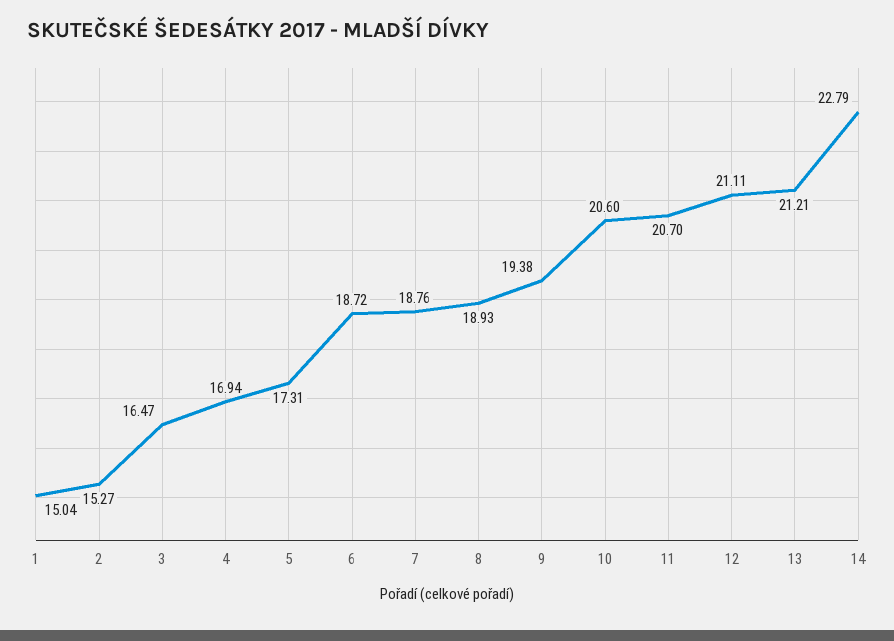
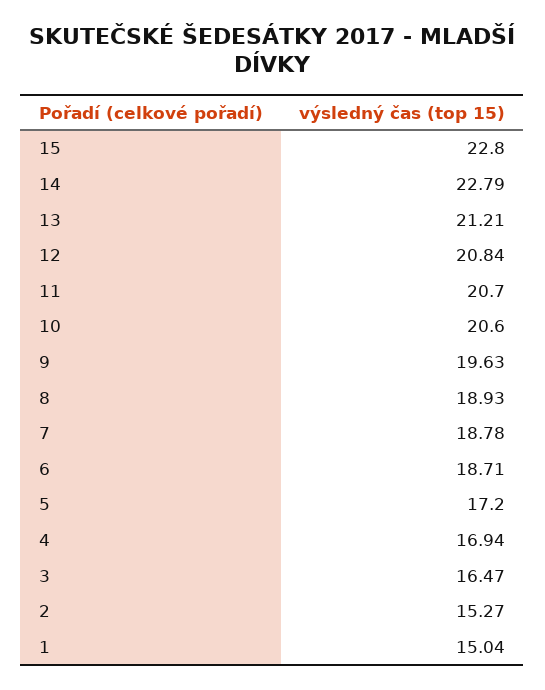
5: 17.31 -> 17.2
6: 18.72 -> 18.71
7: 18.76 -> 18.78
9: 19.38 -> 19.63
12: 21.11 -> 20.84
15: none -> 22.8

